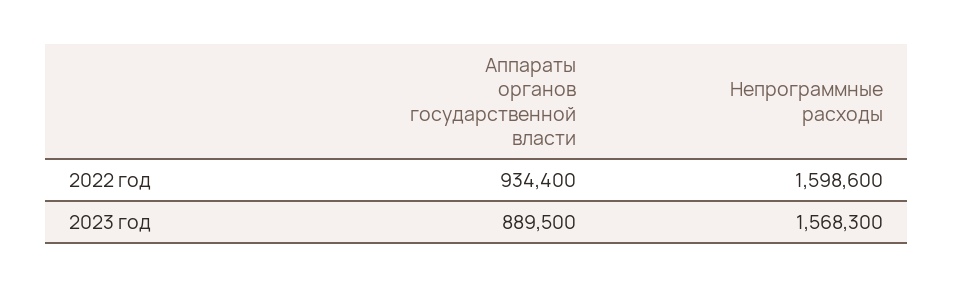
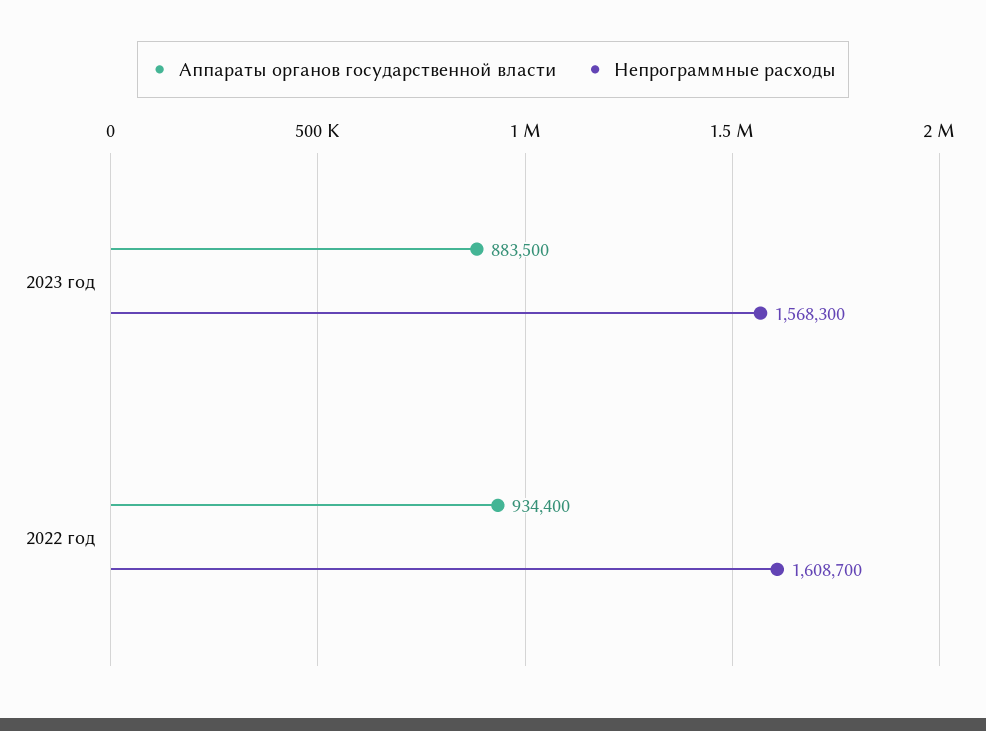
Непрограммные расходы, 2022 год: 1598600 -> 1608700
Аппараты органов государственной власти, 2023 год: 889500 -> 883500

